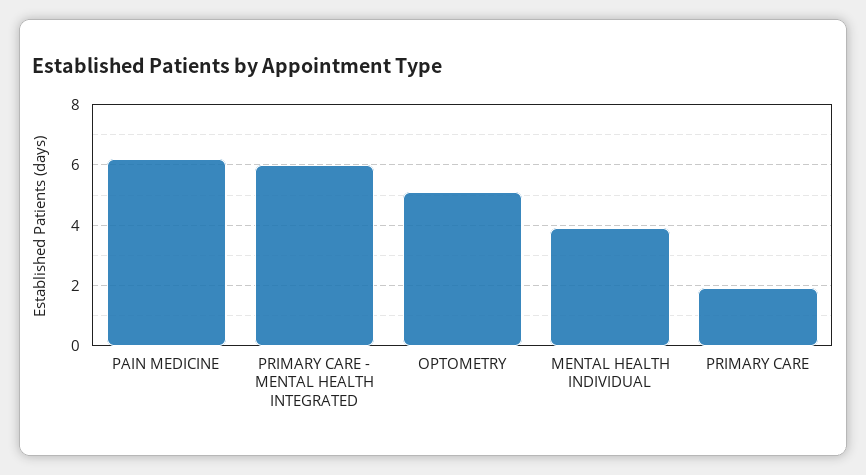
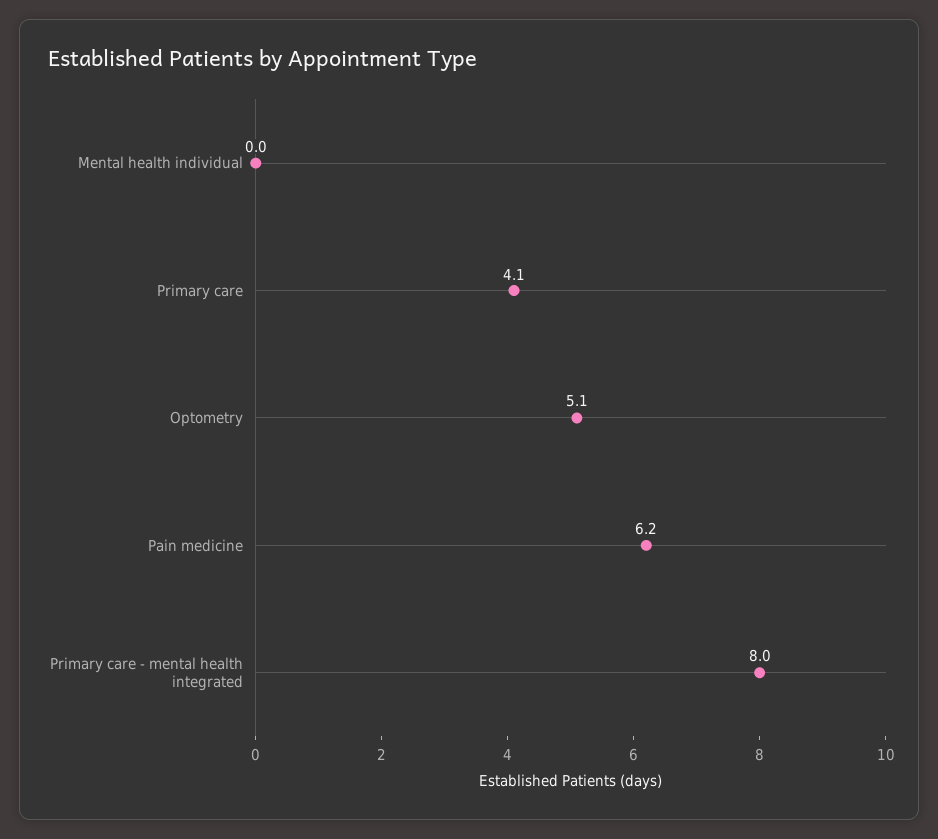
PRIMARY CARE - MENTAL HEALTH INTEGRATED: 6 -> 8
MENTAL HEALTH INDIVIDUAL: 4 -> 0
PRIMARY CARE: 2 -> 4.1

